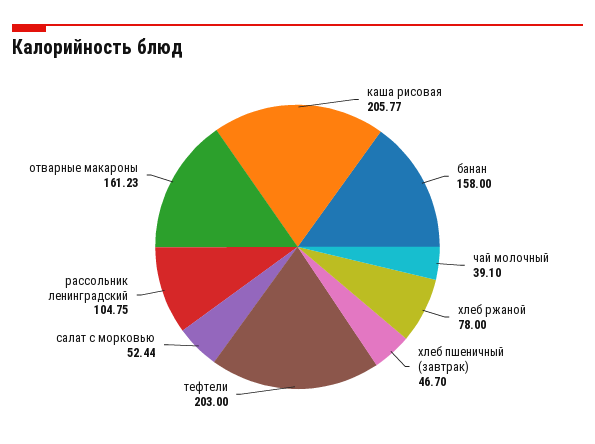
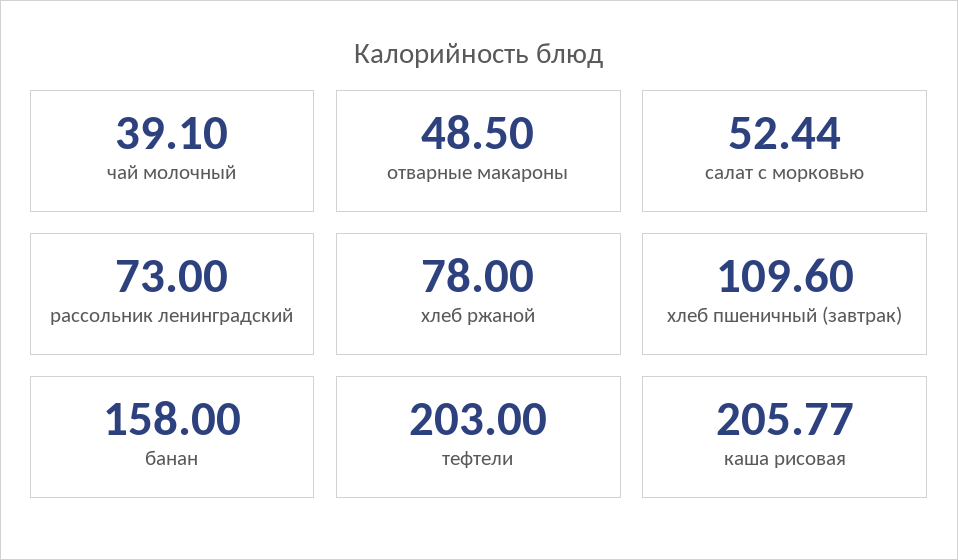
хлеб пшеничный (завтрак): 46.7 -> 109.6
рассольник ленинградский: 104.75 -> 73
отварные макароны: 161.23 -> 48.5

